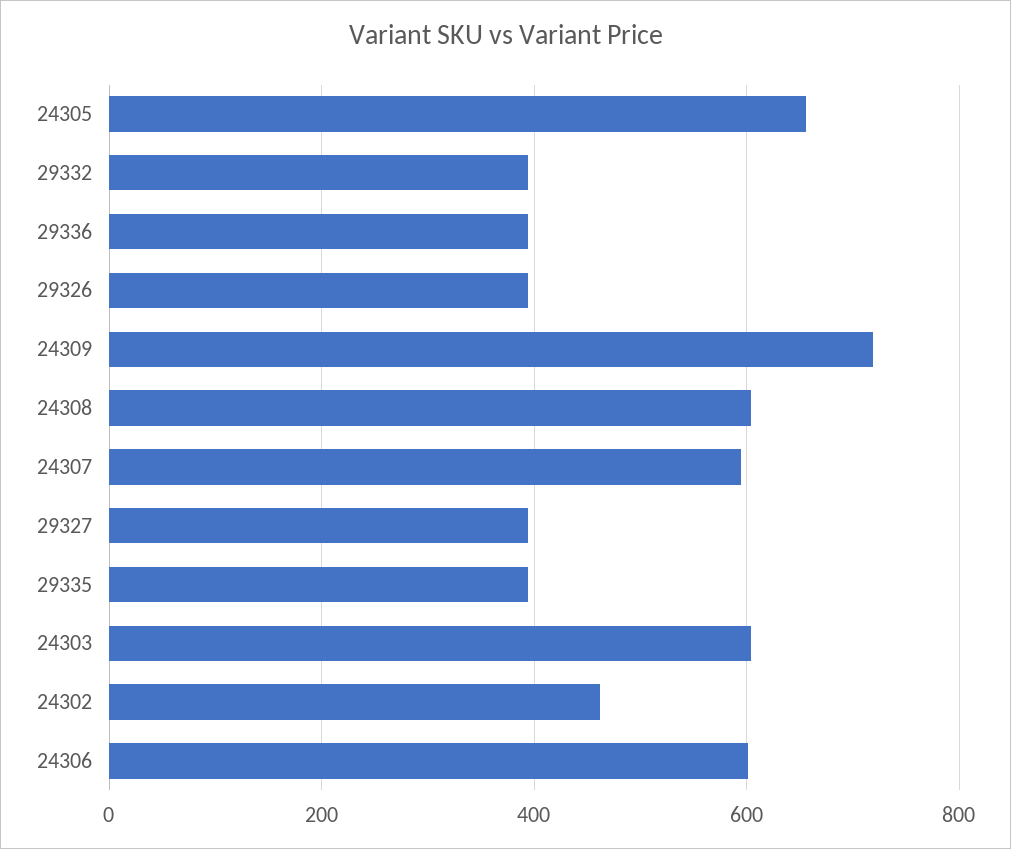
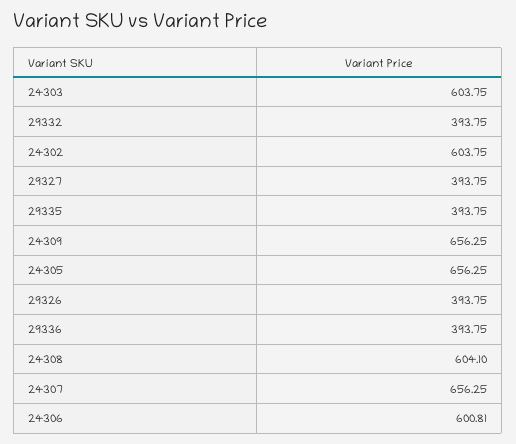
24309: 720 -> 656.25
24307: 600 -> 656.25
24302: 460 -> 603.75

